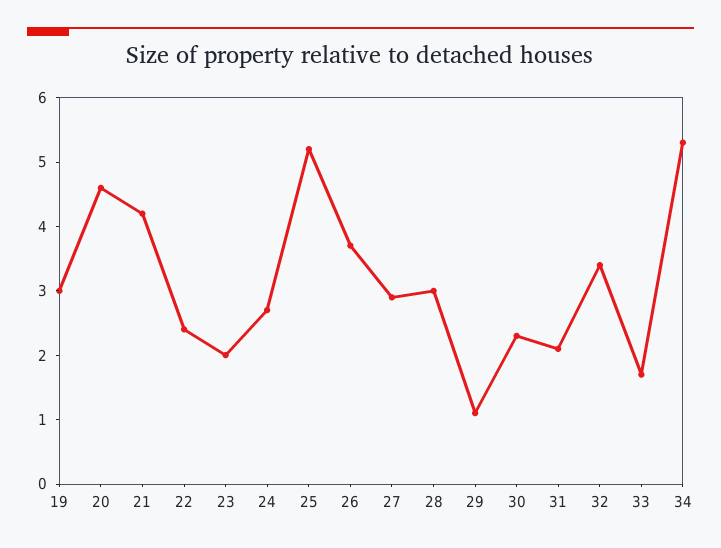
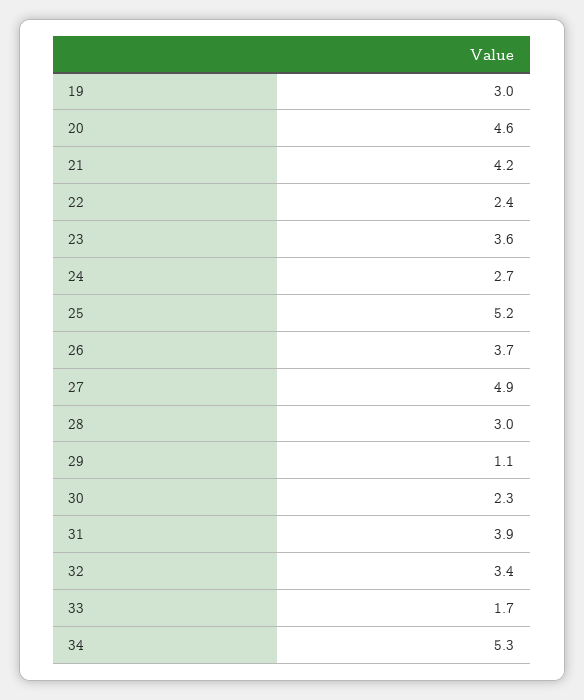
23: 2 -> 3.6
27: 3 -> 4.9
31: 2 -> 3.9

